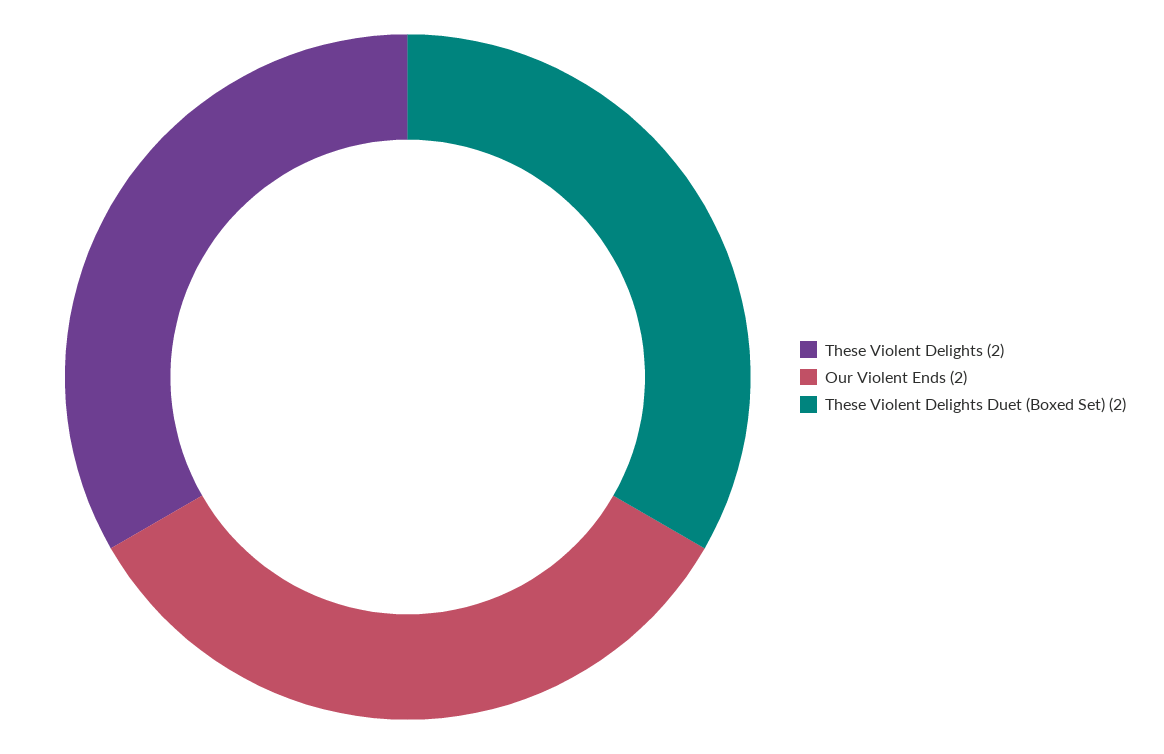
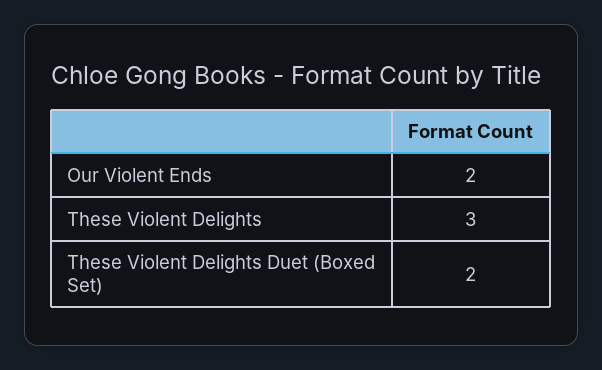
These Violent Delights: 2 -> 3

